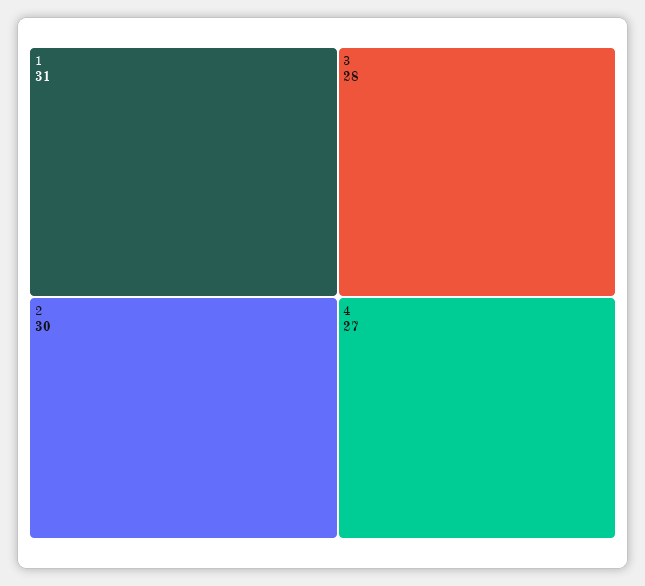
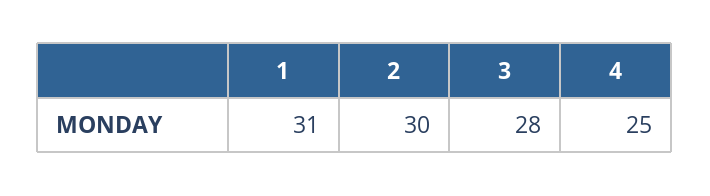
4: 27 -> 25

